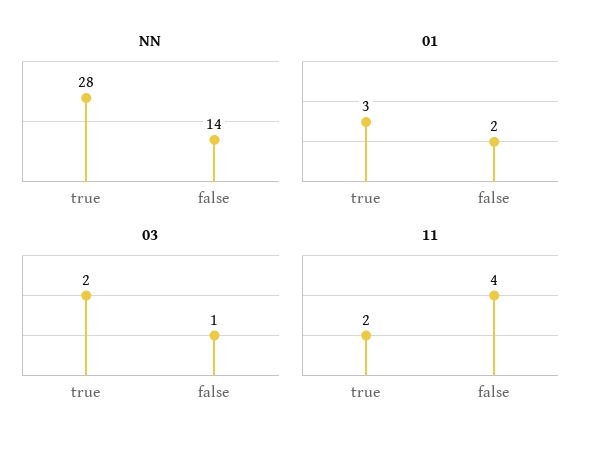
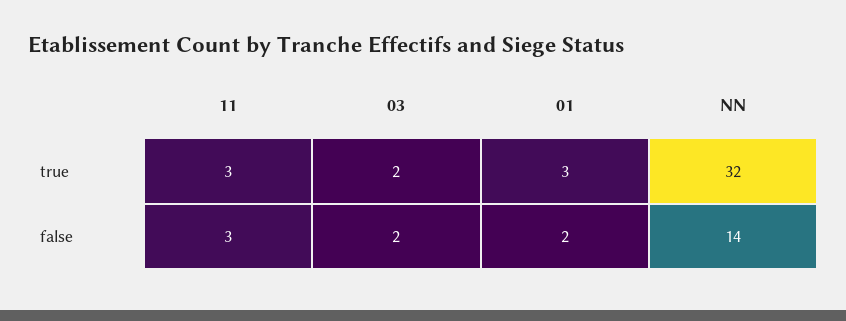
NN, true: 28 -> 32
03, false: 1 -> 2
11, true: 2 -> 3
11, false: 4 -> 3

